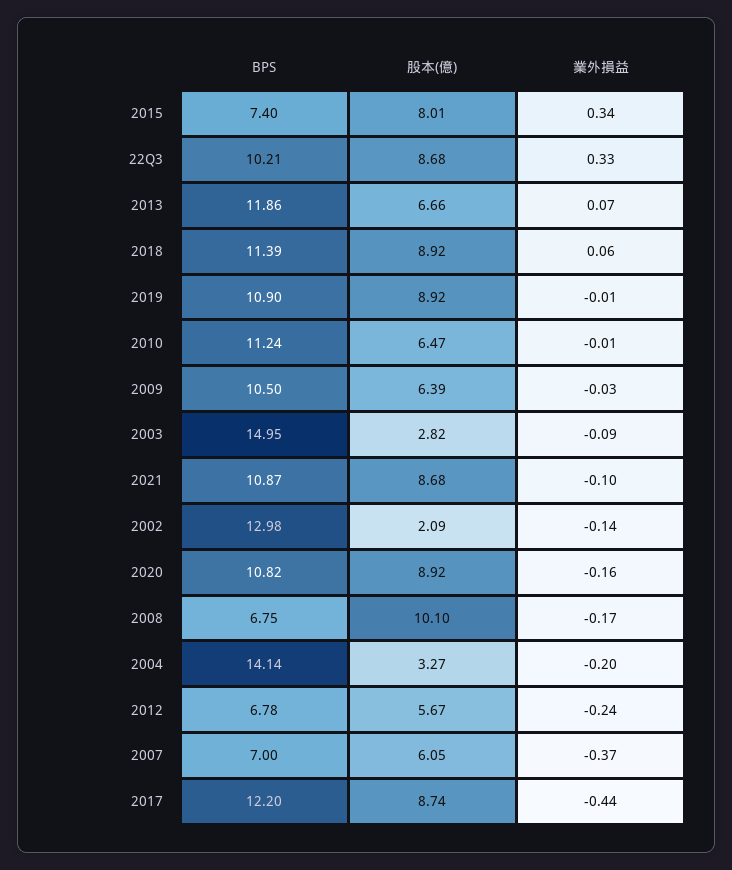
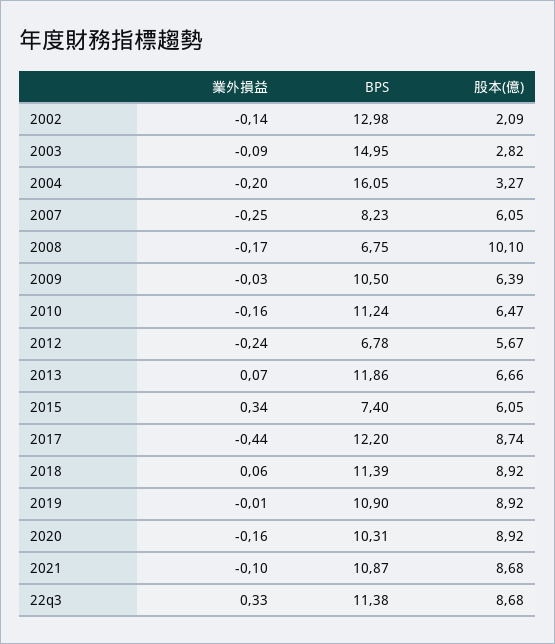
股本(億), 2015: 8.01 -> 6.05
BPS, 22Q3: 10.21 -> 11.38
業外損益, 2010: -0.01 -> -0.16
BPS, 2020: 10.82 -> 10.31
BPS, 2004: 14.14 -> 16.05
BPS, 2007: 7 -> 8.23
業外損益, 2007: -0.37 -> -0.25

